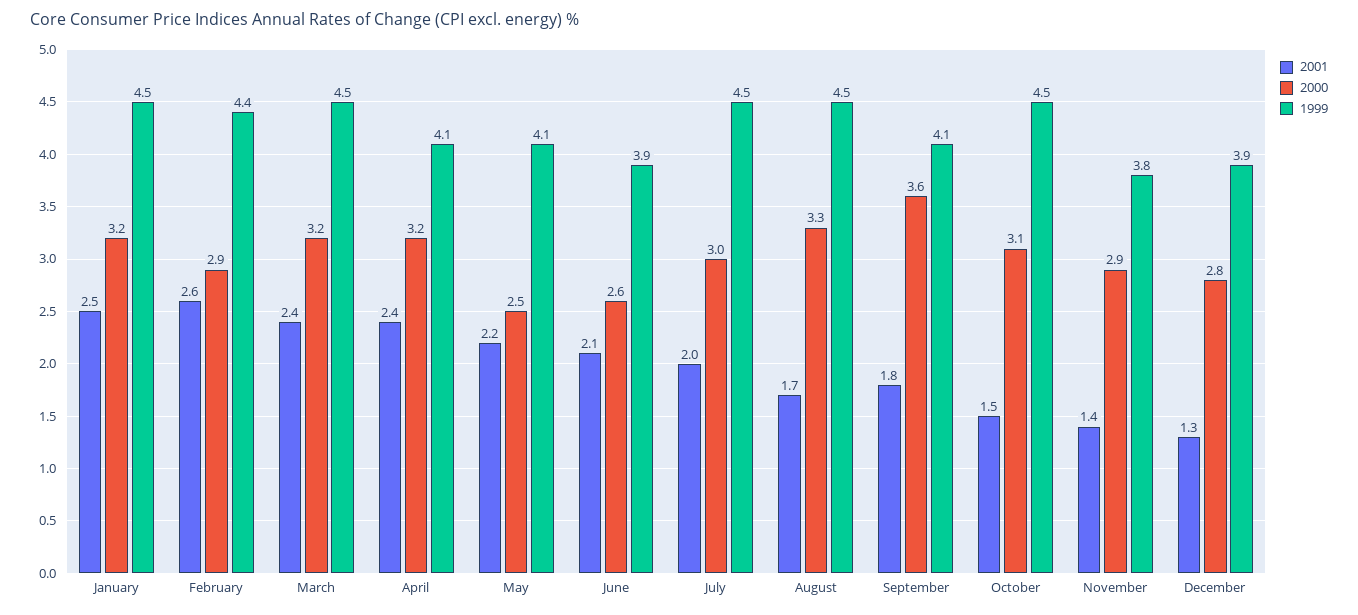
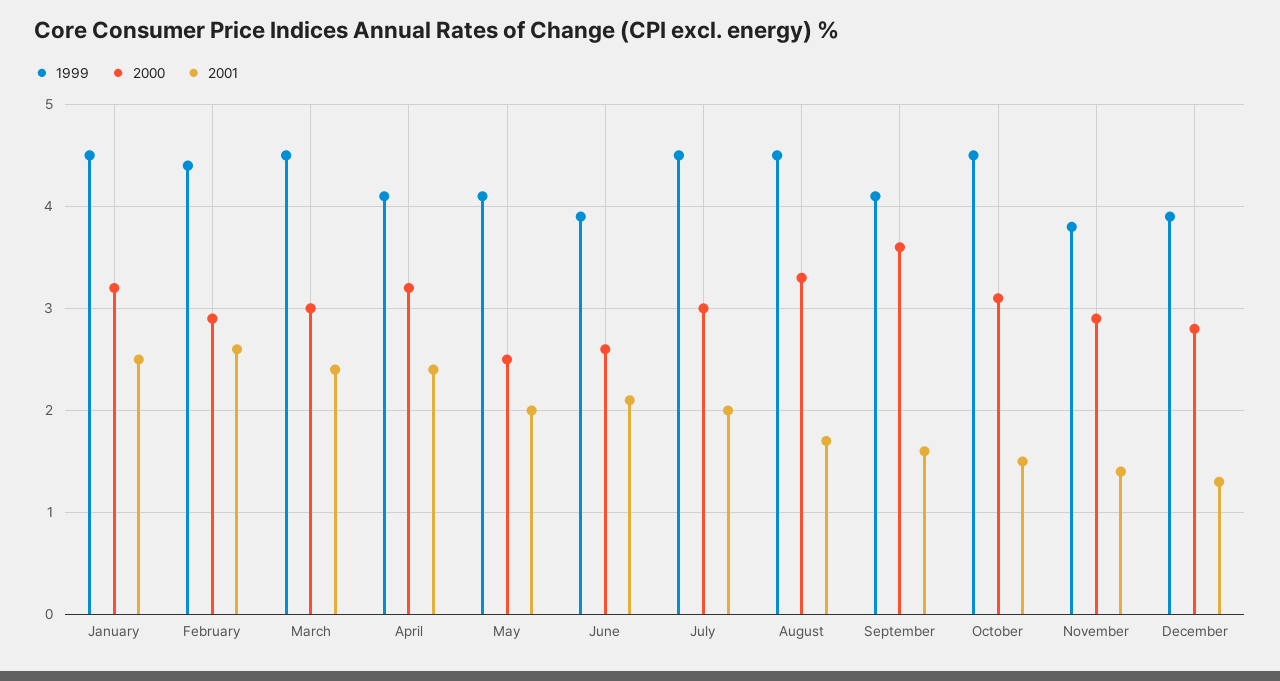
2000, March: 3.2 -> 3
2001, May: 2.2 -> 2
2001, September: 1.8 -> 1.6

